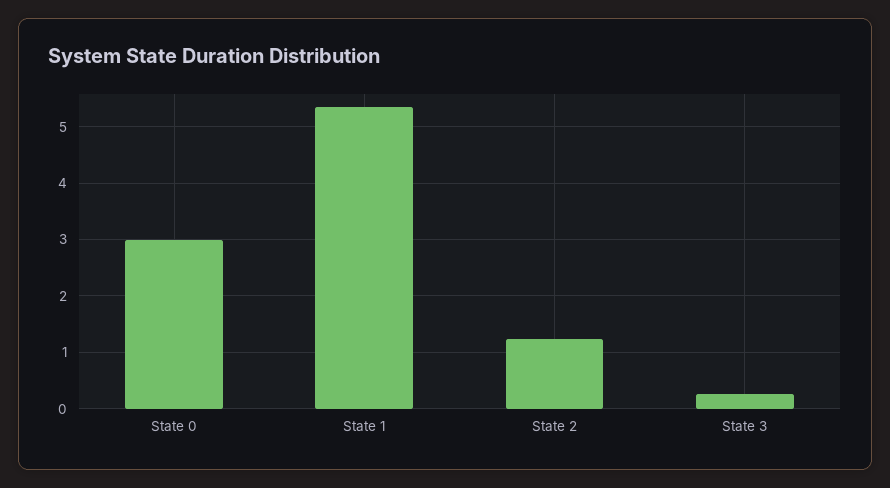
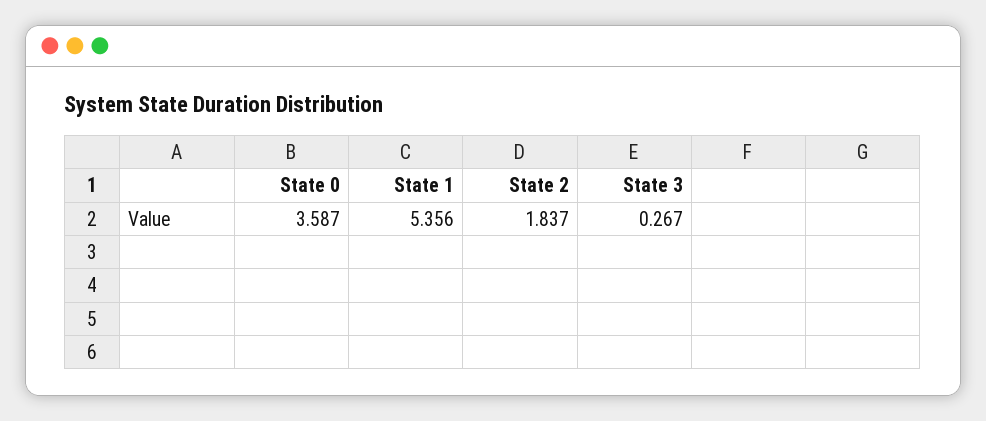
State 0: 3 -> 3.587
State 2: 1.2 -> 1.837

